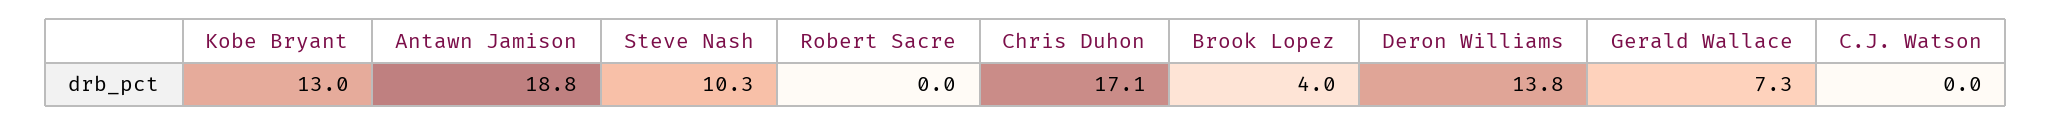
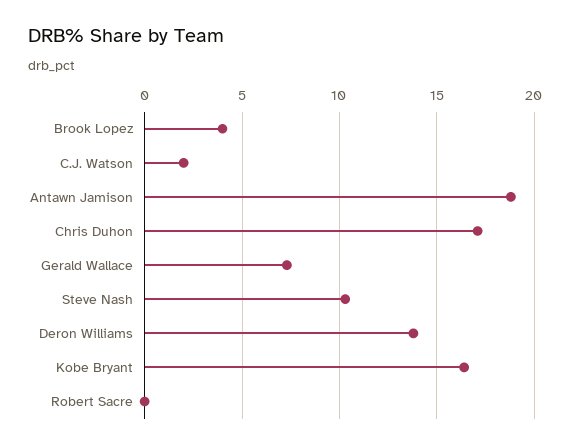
Kobe Bryant: 13 -> 16.5
C.J. Watson: 0 -> 2

